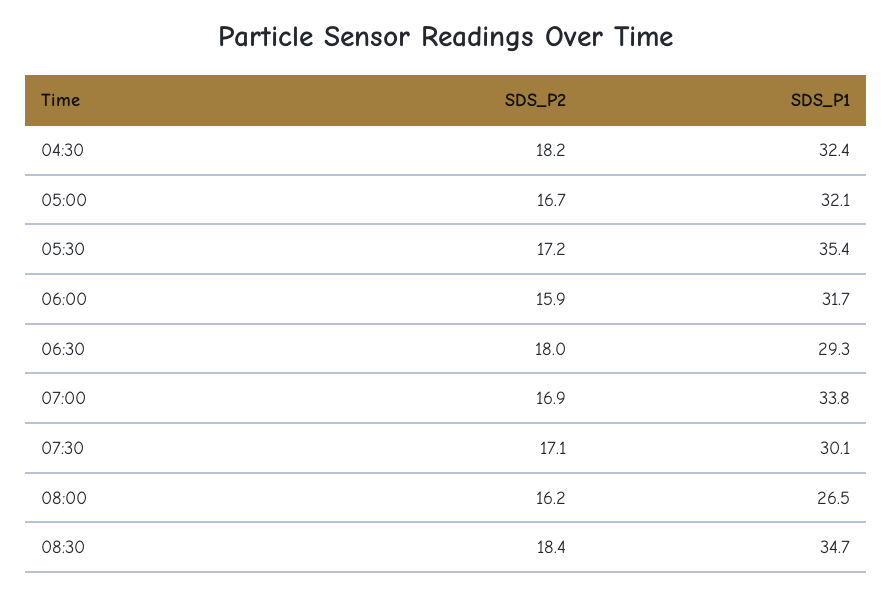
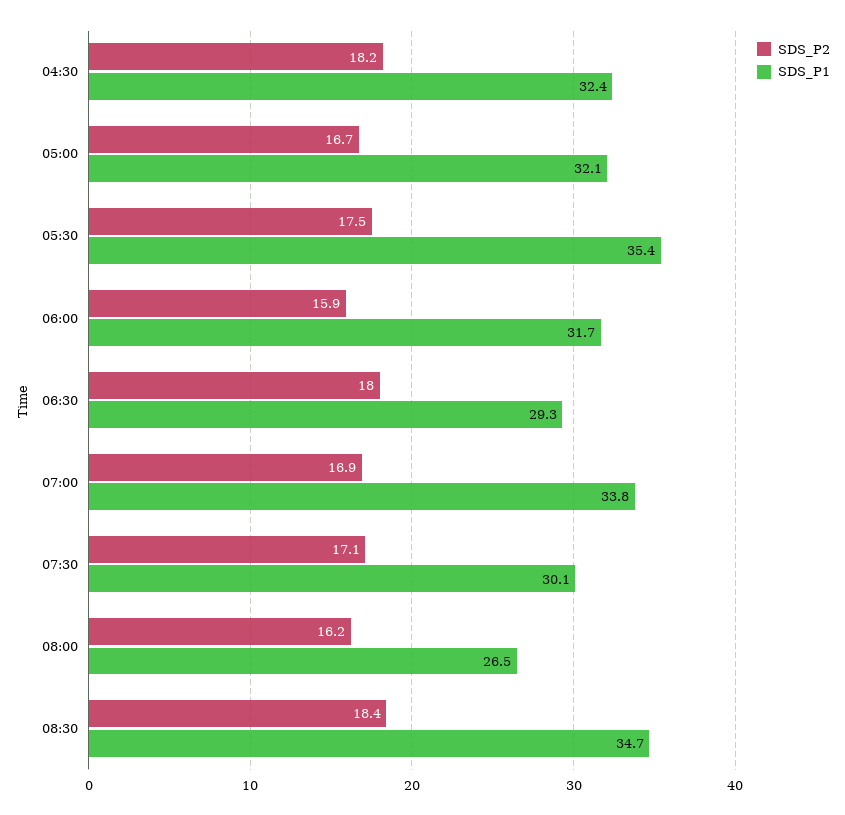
SDS_P2, 05:30: 17.2 -> 17.5

